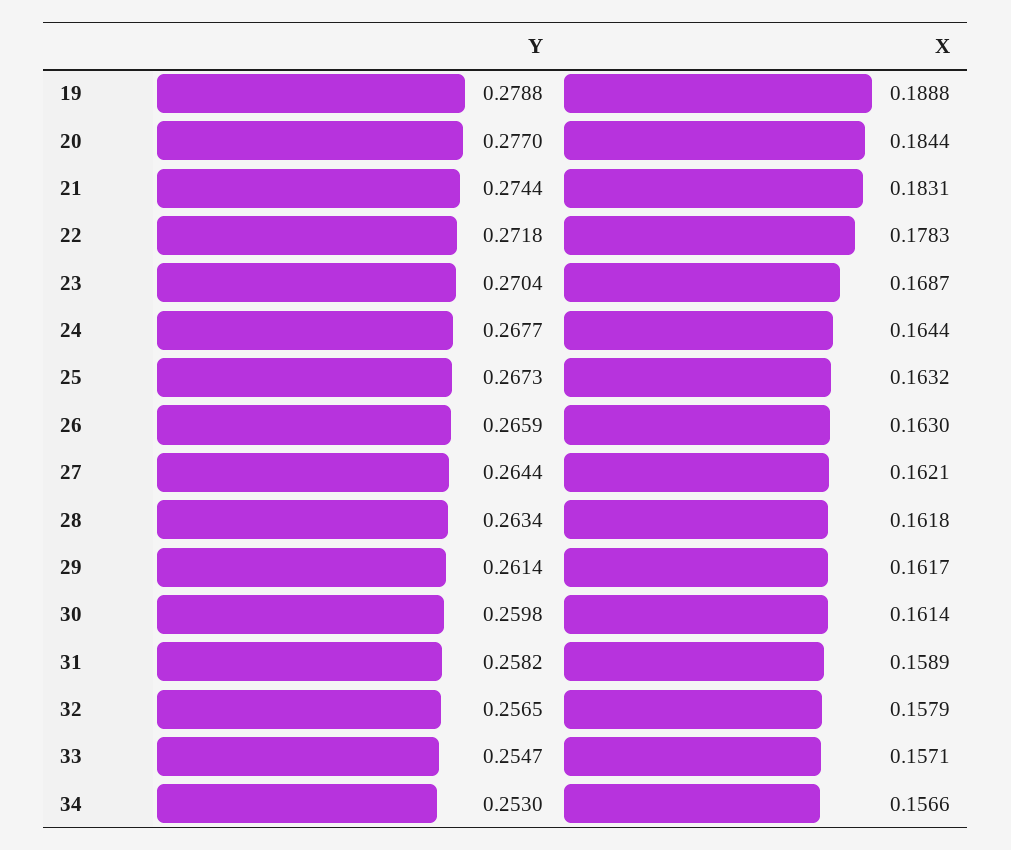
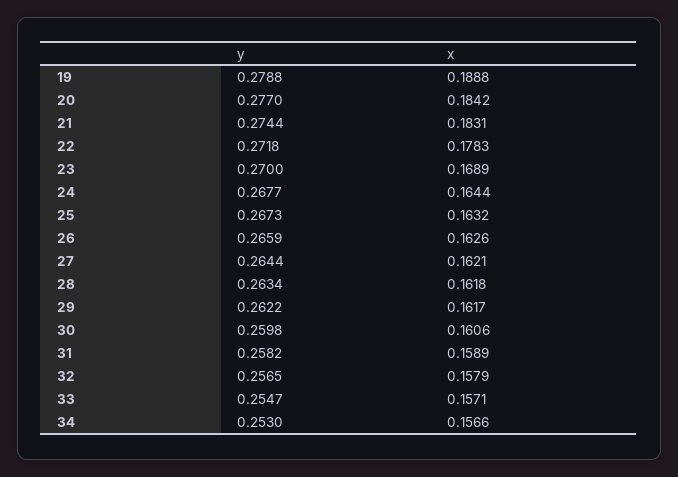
X, 20: 0.1844 -> 0.1842
Y, 23: 0.2704 -> 0.27
X, 23: 0.1687 -> 0.1689
X, 26: 0.163 -> 0.1626
Y, 29: 0.2614 -> 0.2622
X, 30: 0.1614 -> 0.1606

